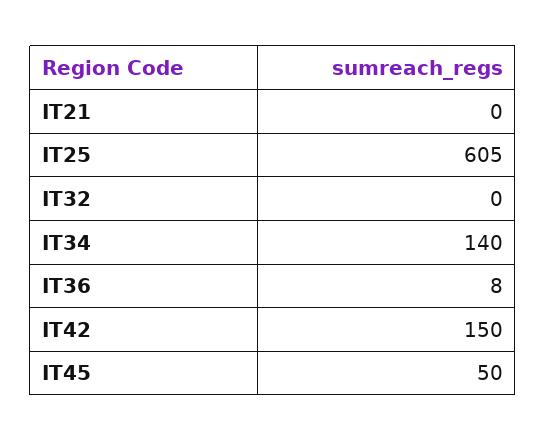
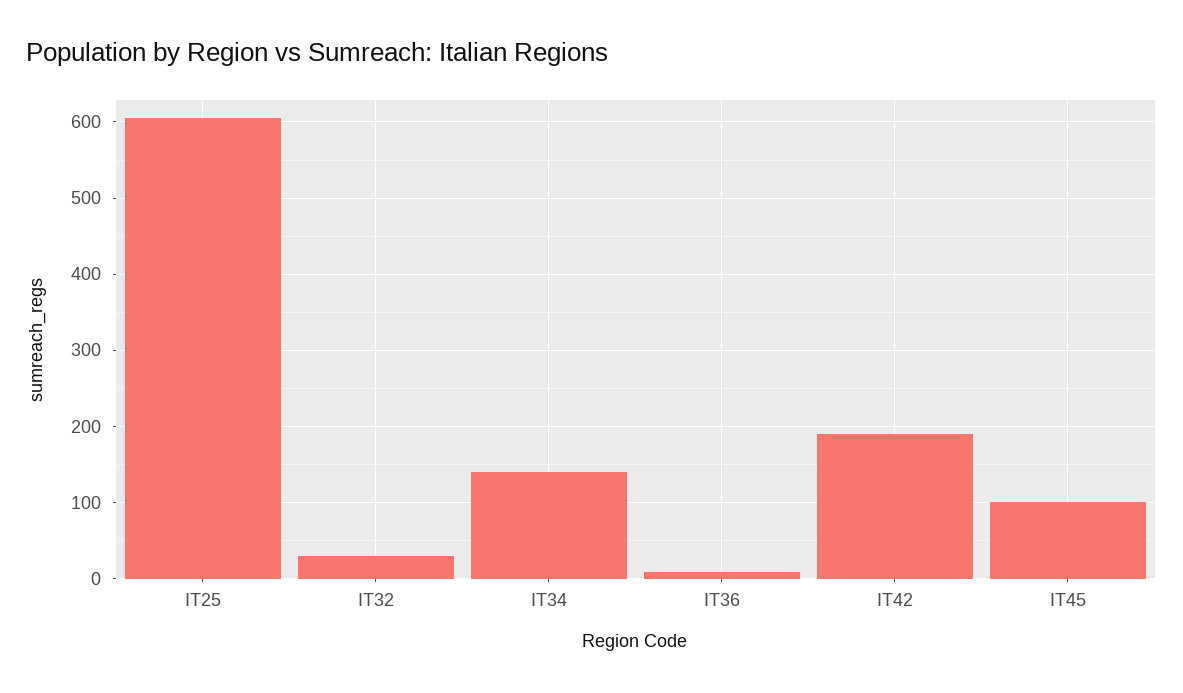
IT21: 0 -> none
IT32: 0 -> 30
IT42: 150 -> 190
IT45: 50 -> 100

